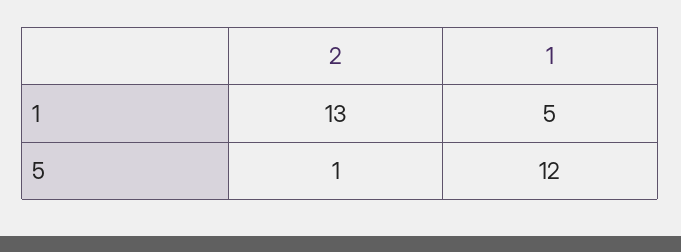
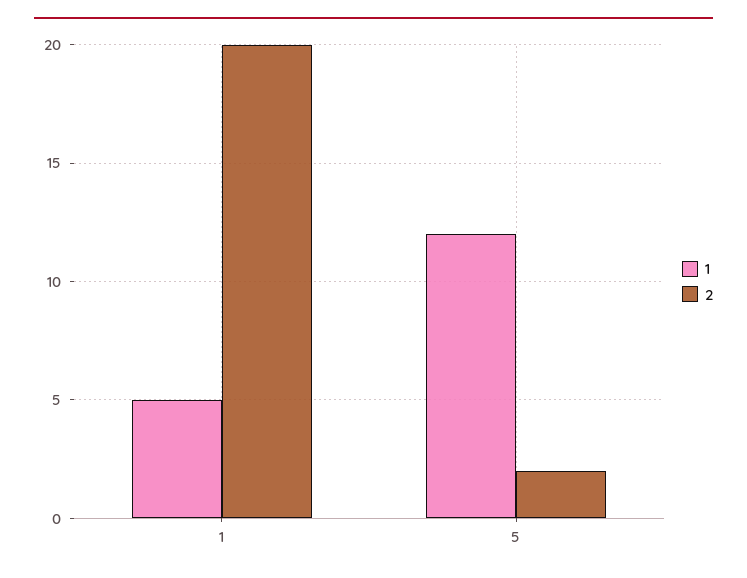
2, 1: 13 -> 20
2, 5: 1 -> 2

